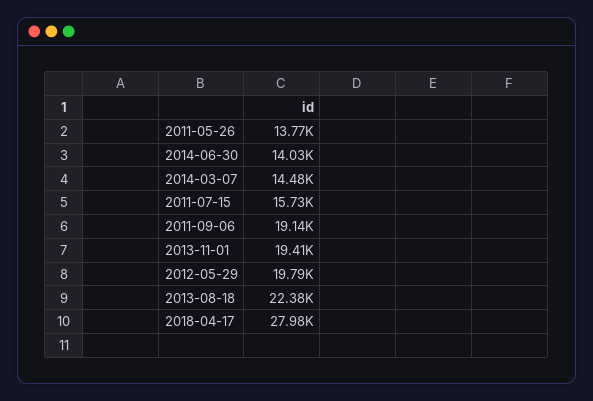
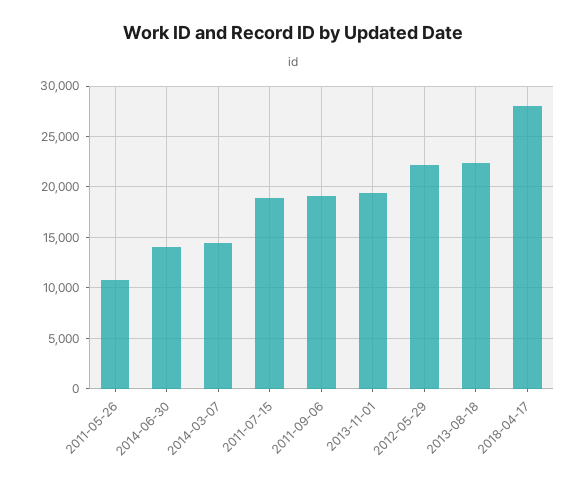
2011-05-26: 13770 -> 11000
2011-07-15: 15730 -> 19000
2012-05-29: 19790 -> 22000

